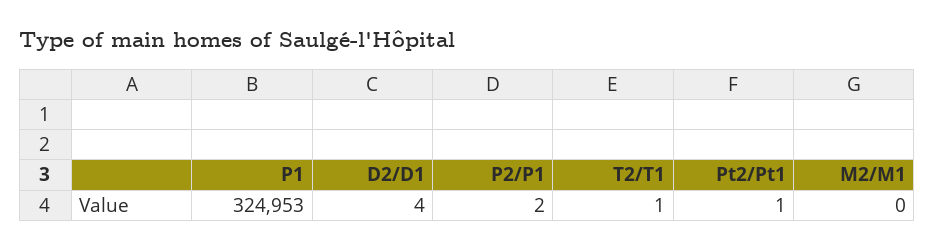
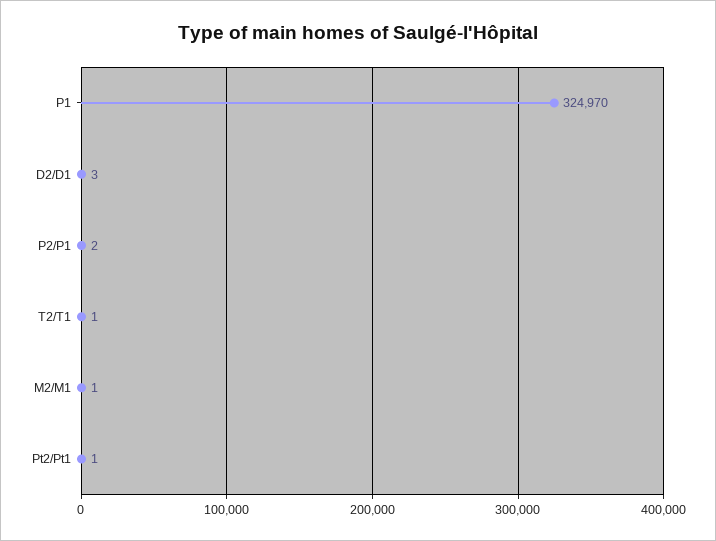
P1: 324953 -> 324970
D2/D1: 4 -> 3
M2/M1: 0 -> 1

